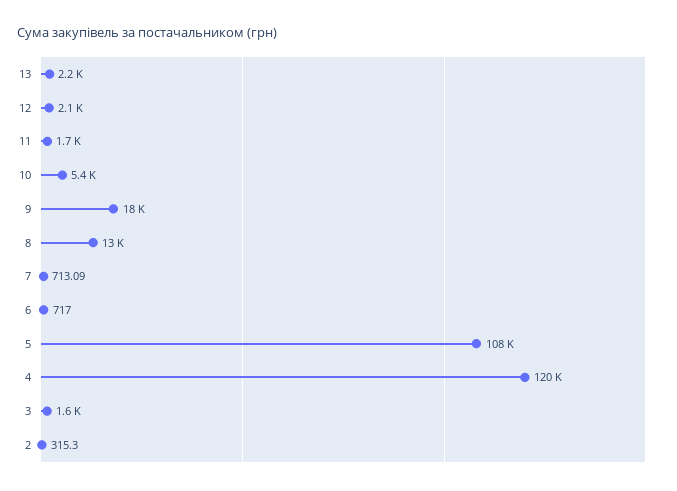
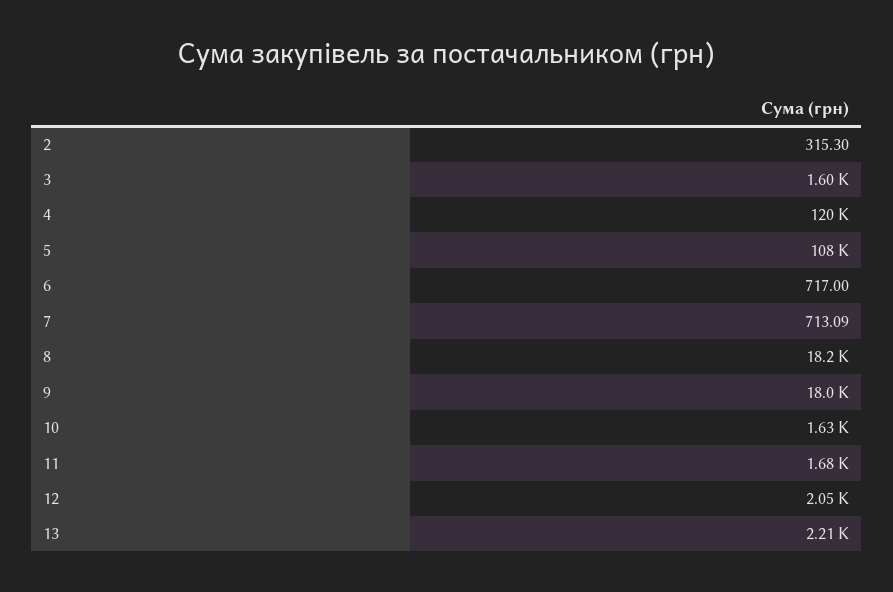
10: 5400 -> 1630
8: 13000 -> 18200

